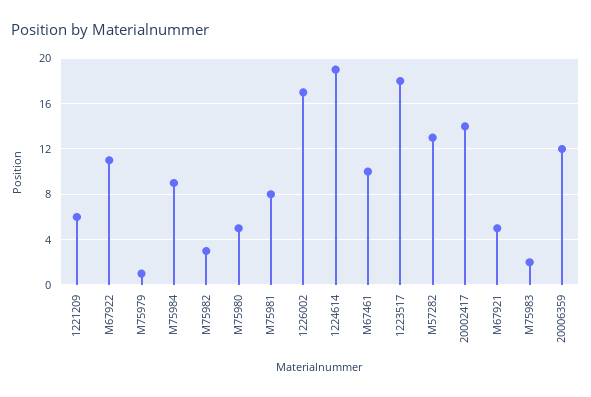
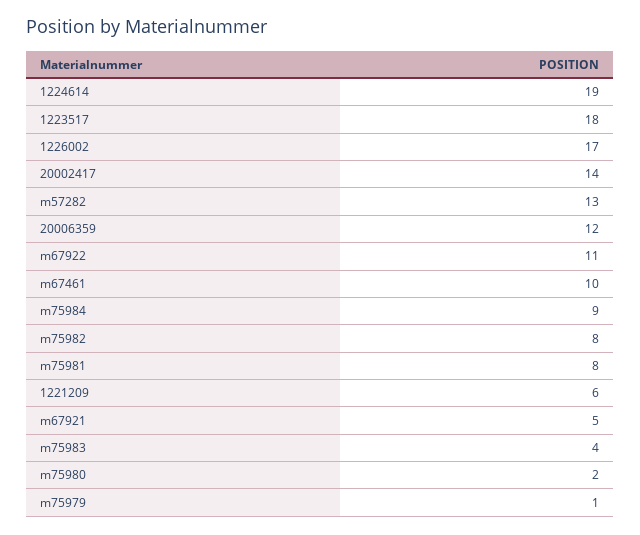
M75982: 3 -> 8
M75980: 5 -> 2
M75983: 2 -> 4

